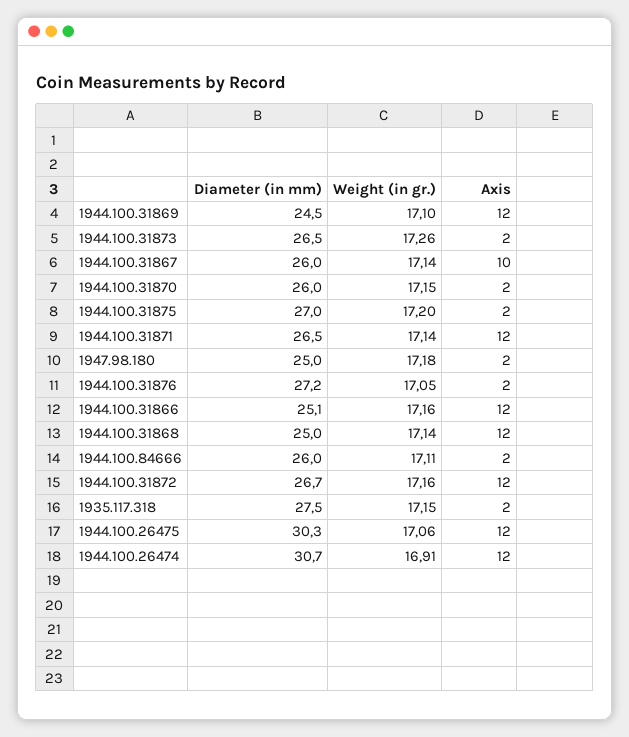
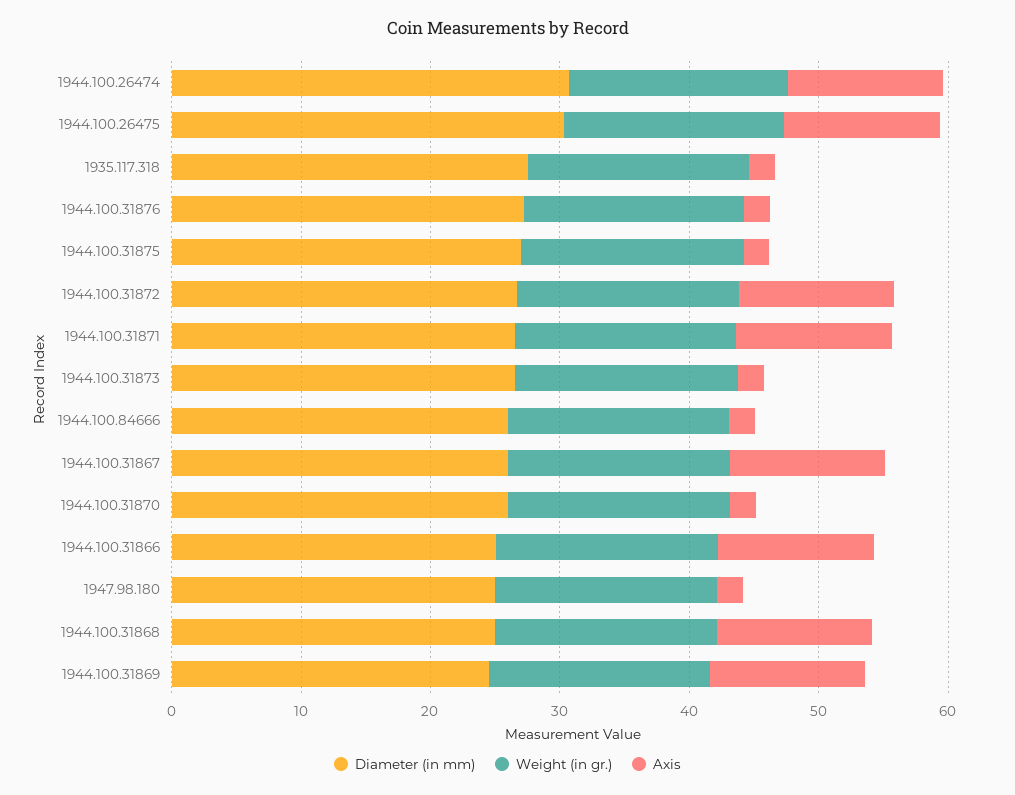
Axis, 1944.100.31867: 10 -> 12

